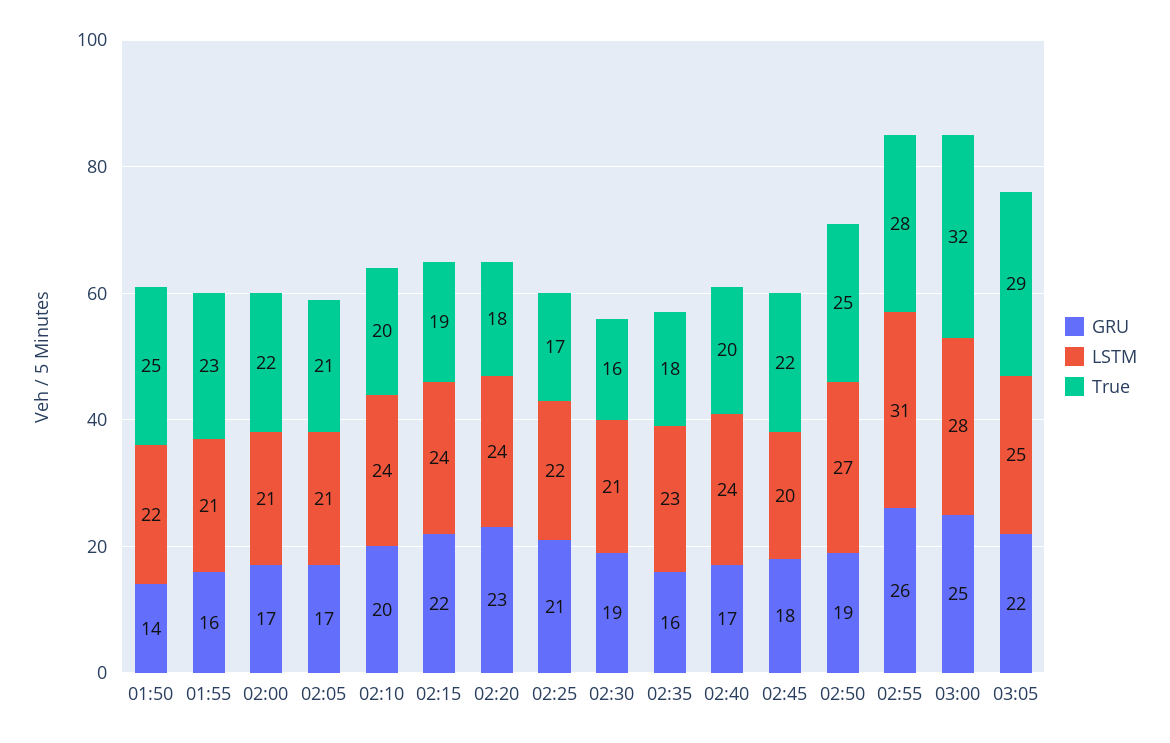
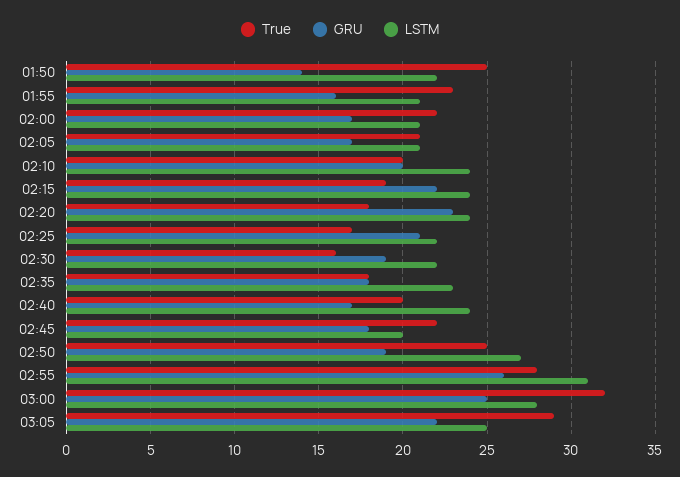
LSTM, 02:30: 21 -> 22
GRU, 02:35: 16 -> 18

